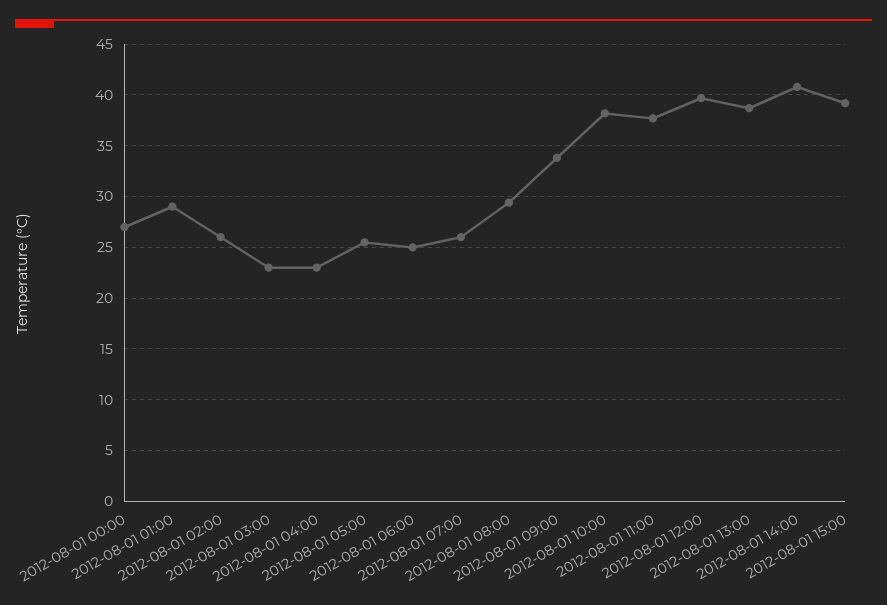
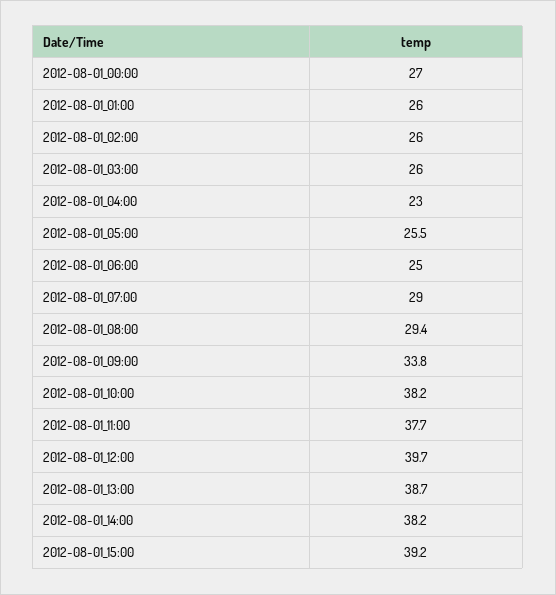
2012-08-01 01:00: 29 -> 26
2012-08-01 03:00: 23 -> 26
2012-08-01 07:00: 26 -> 29
2012-08-01 14:00: 41 -> 38.2

